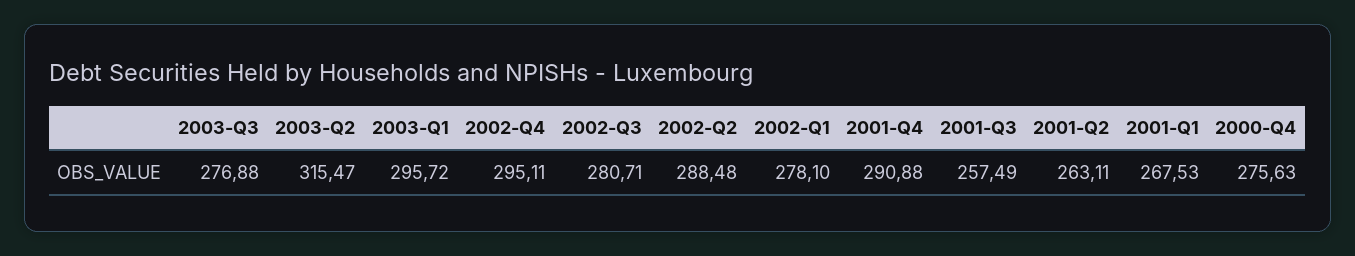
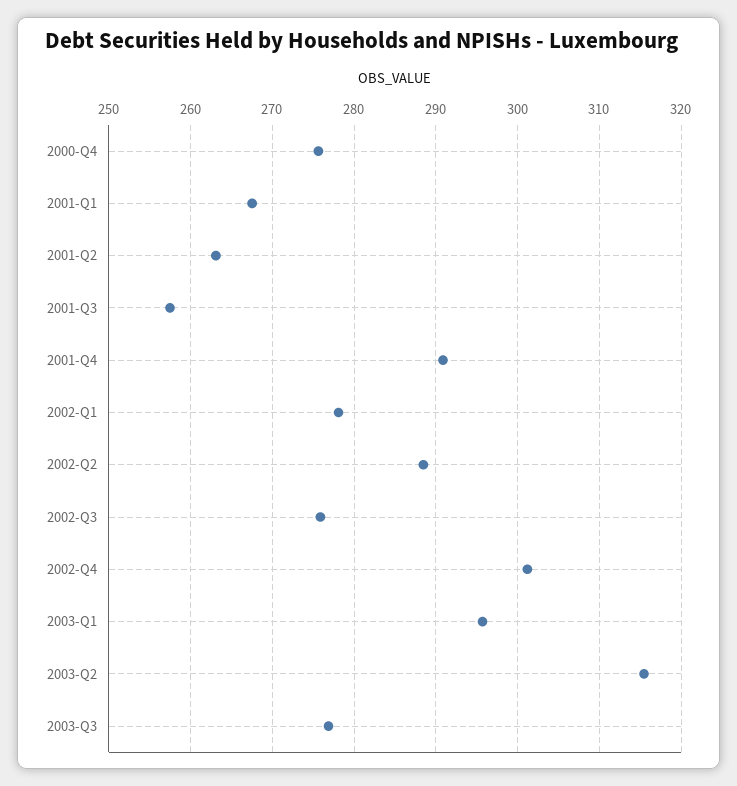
2002-Q4: 295.11 -> 301
2002-Q3: 280.71 -> 276

